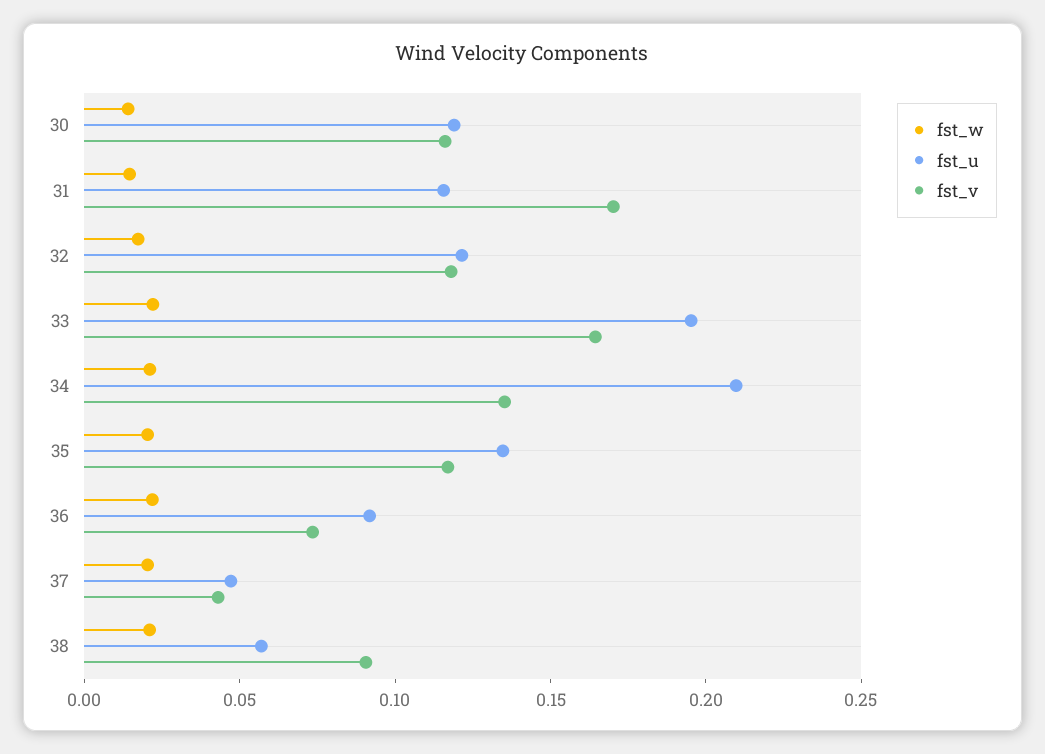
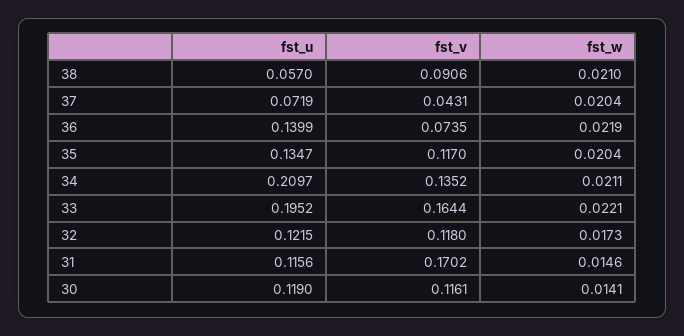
fst_u, 36: 0.09 -> 0.1399
fst_u, 37: 0.05 -> 0.0719

